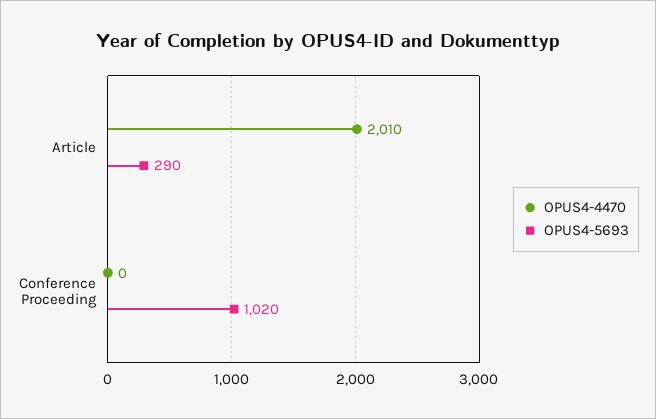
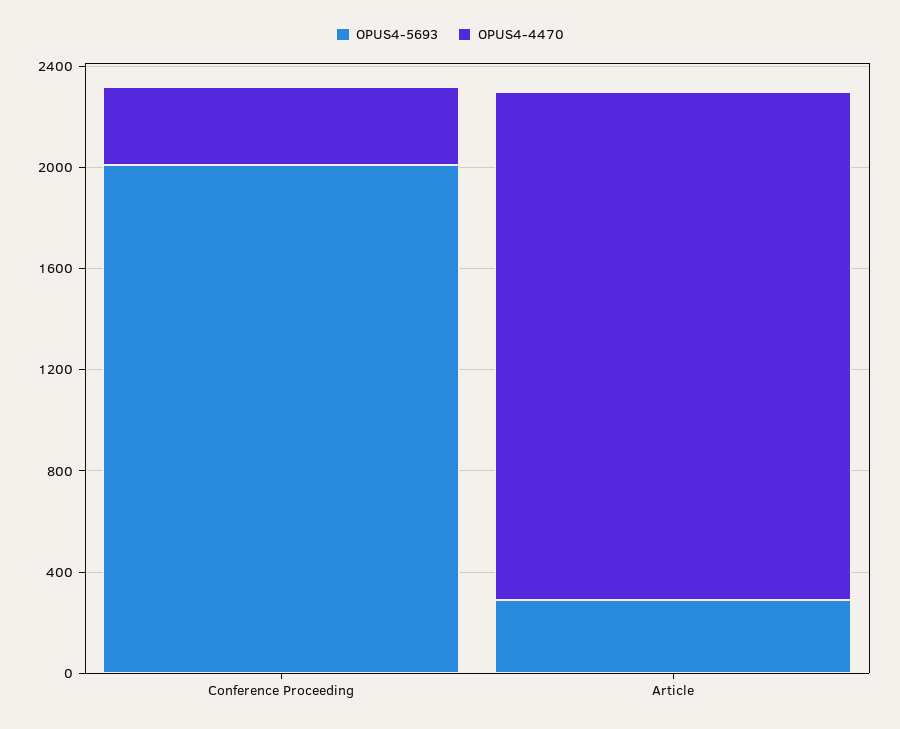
OPUS4-4470, Conference Proceeding: 0 -> 300
OPUS4-5693, Conference Proceeding: 1020 -> 2000

